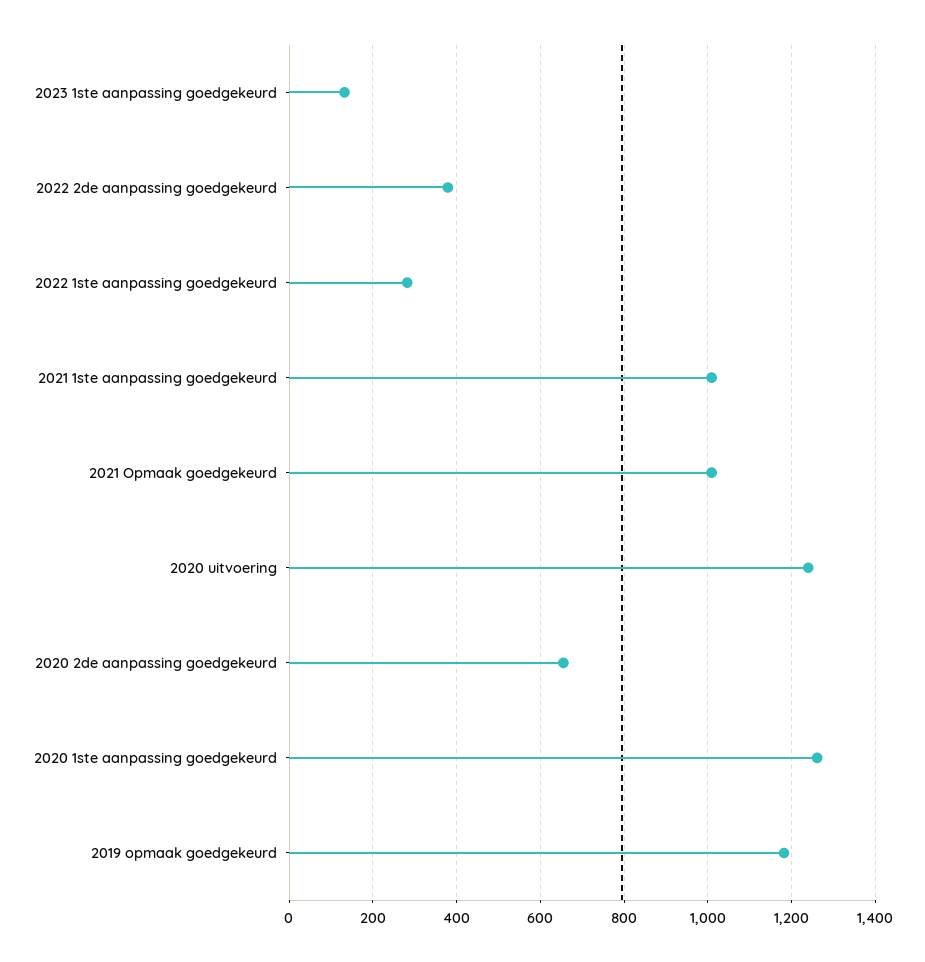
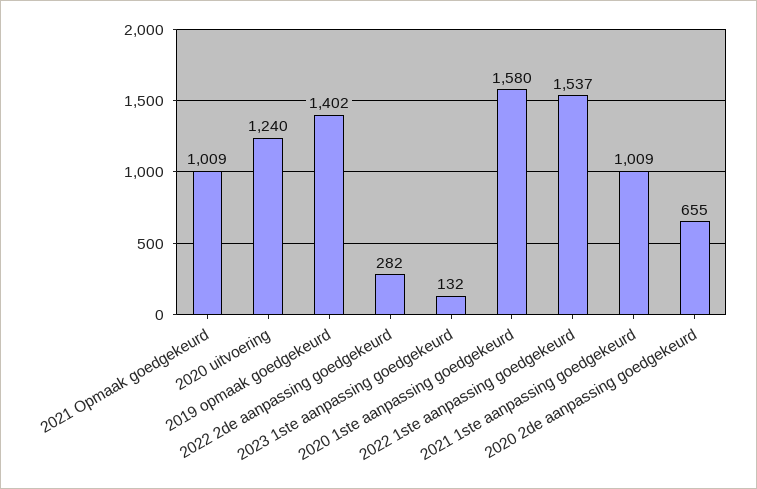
2022 2de aanpassing goedgekeurd: 380 -> 282
2022 1ste aanpassing goedgekeurd: 280 -> 1537
2020 1ste aanpassing goedgekeurd: 1260 -> 1580
2019 opmaak goedgekeurd: 1180 -> 1402

